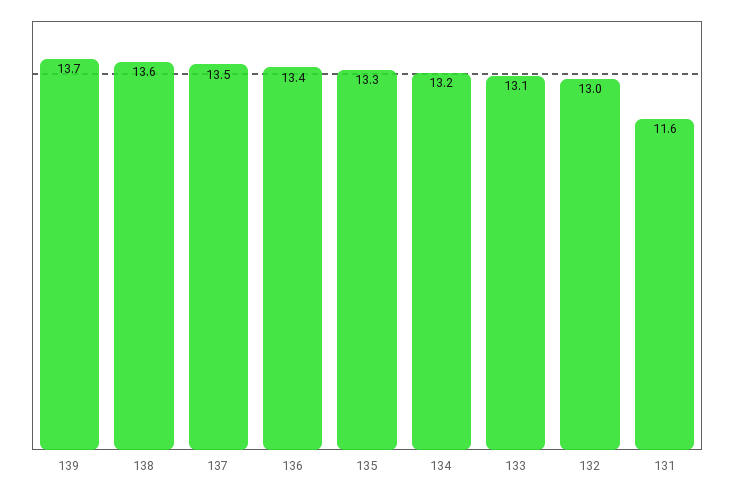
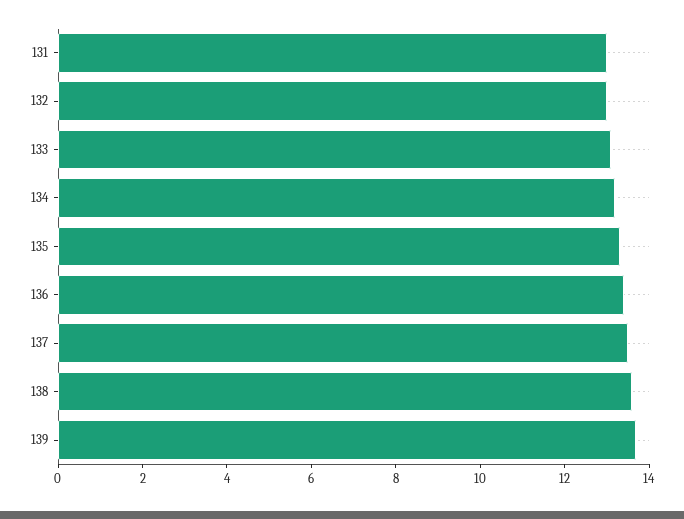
131: 11.6 -> 13

